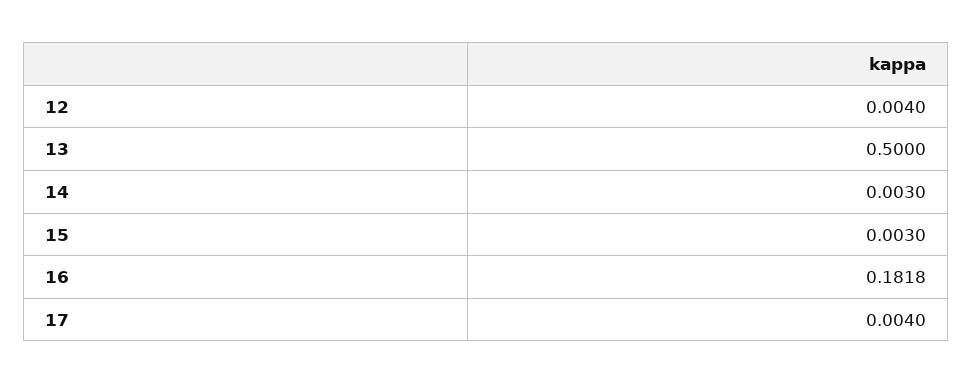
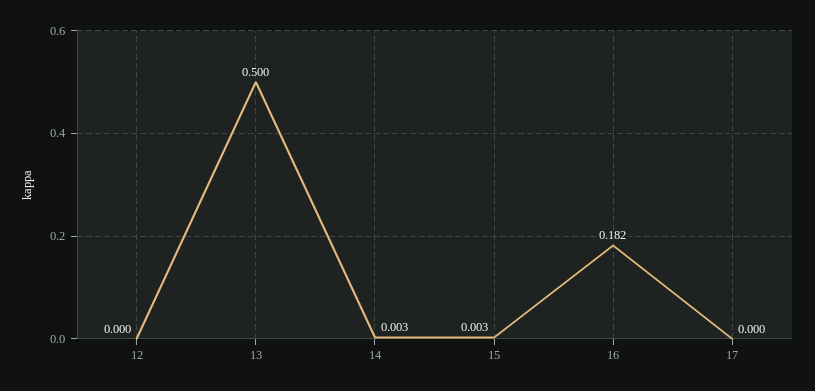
12: 0.004 -> 0
17: 0.004 -> 0

